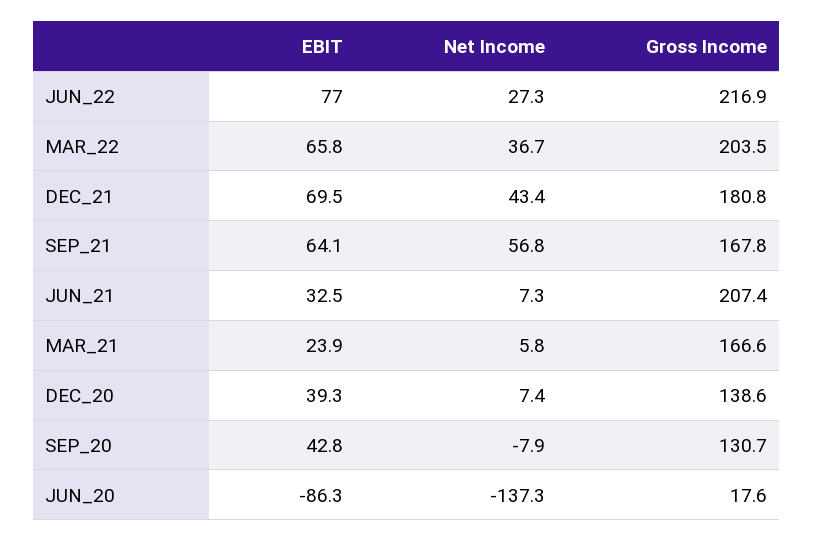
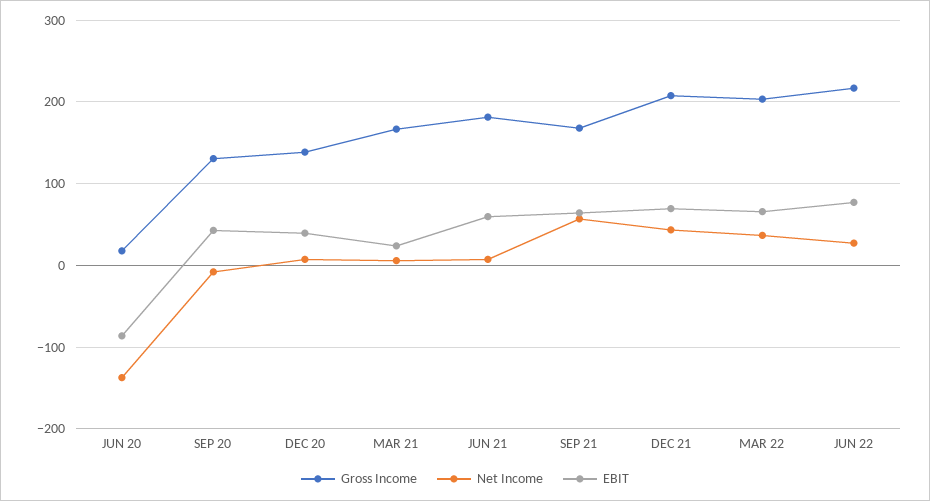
Gross Income, DEC_21: 180.8 -> 210
EBIT, JUN_21: 32.5 -> 60
Gross Income, JUN_21: 207.4 -> 180

